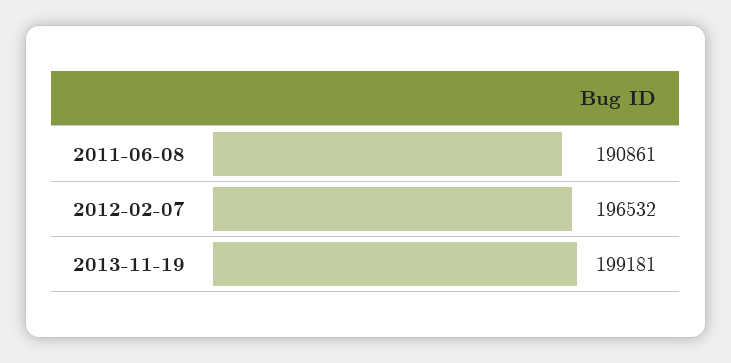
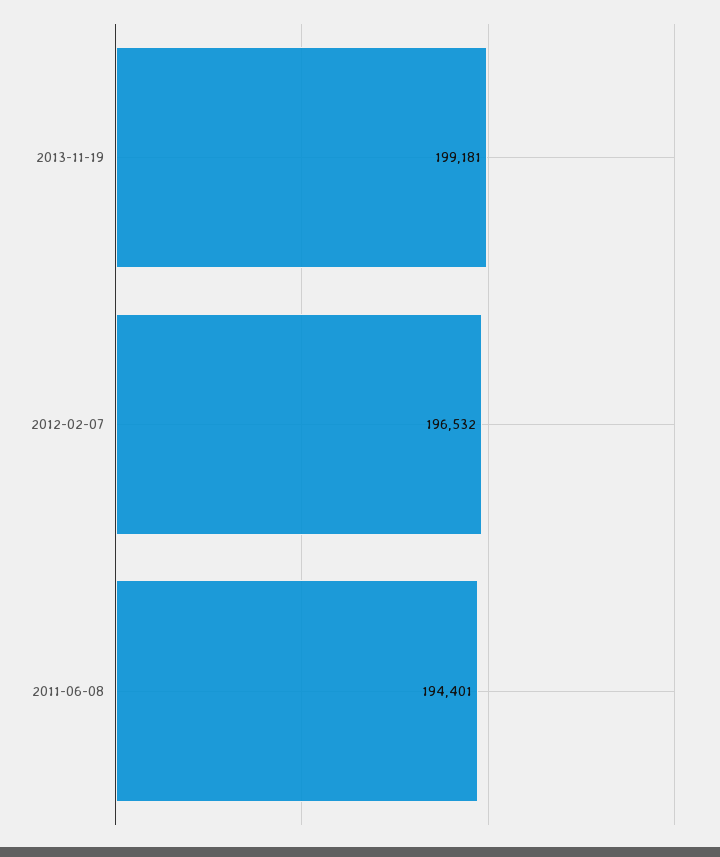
2011-06-08: 190861 -> 194401

